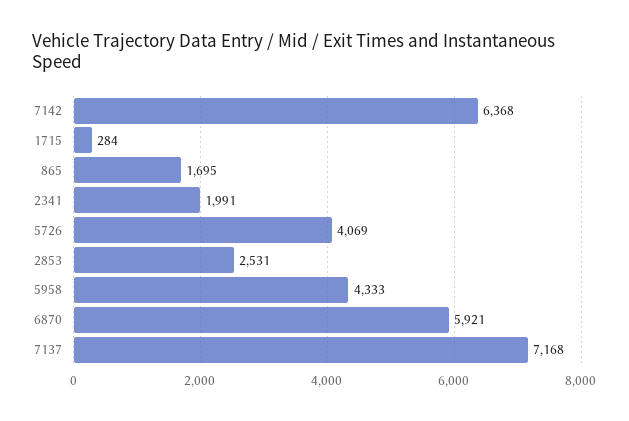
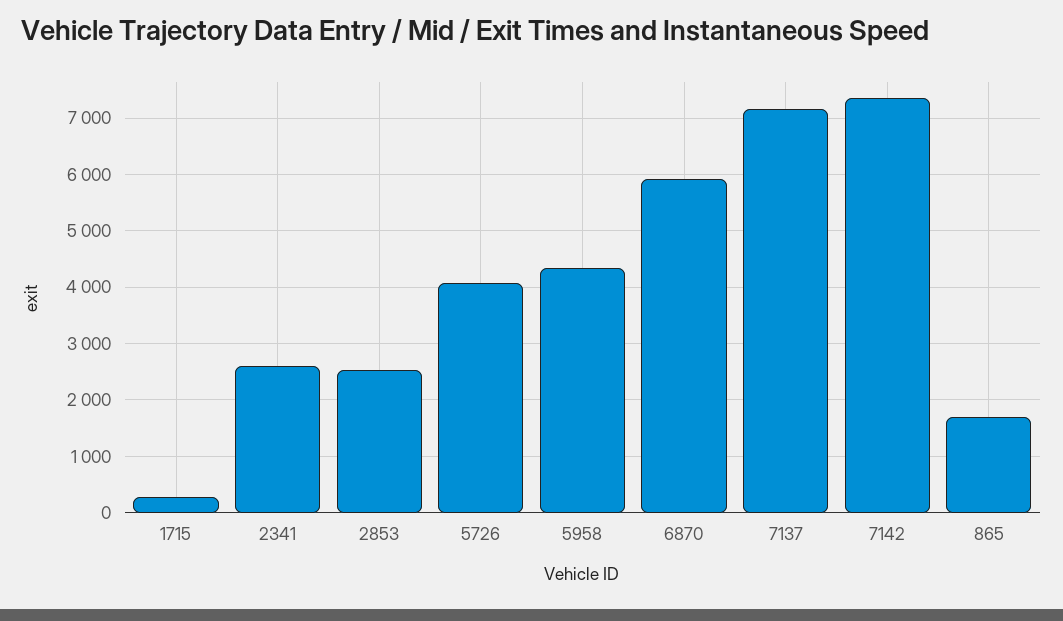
7142: 6368 -> 7400
2341: 1991 -> 2600

